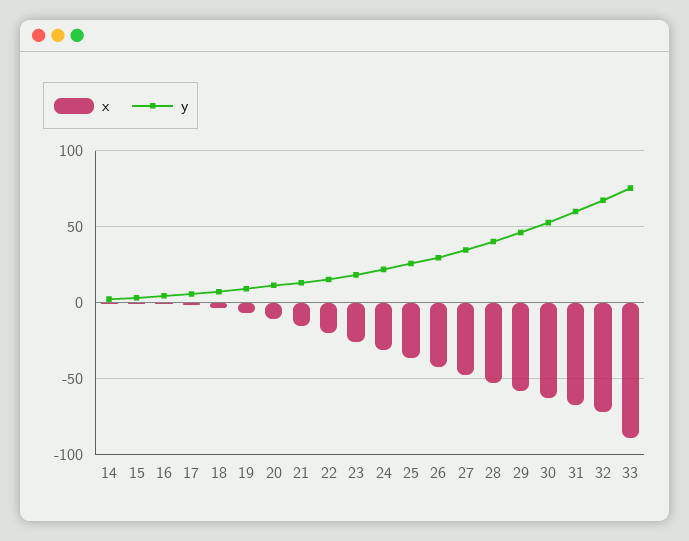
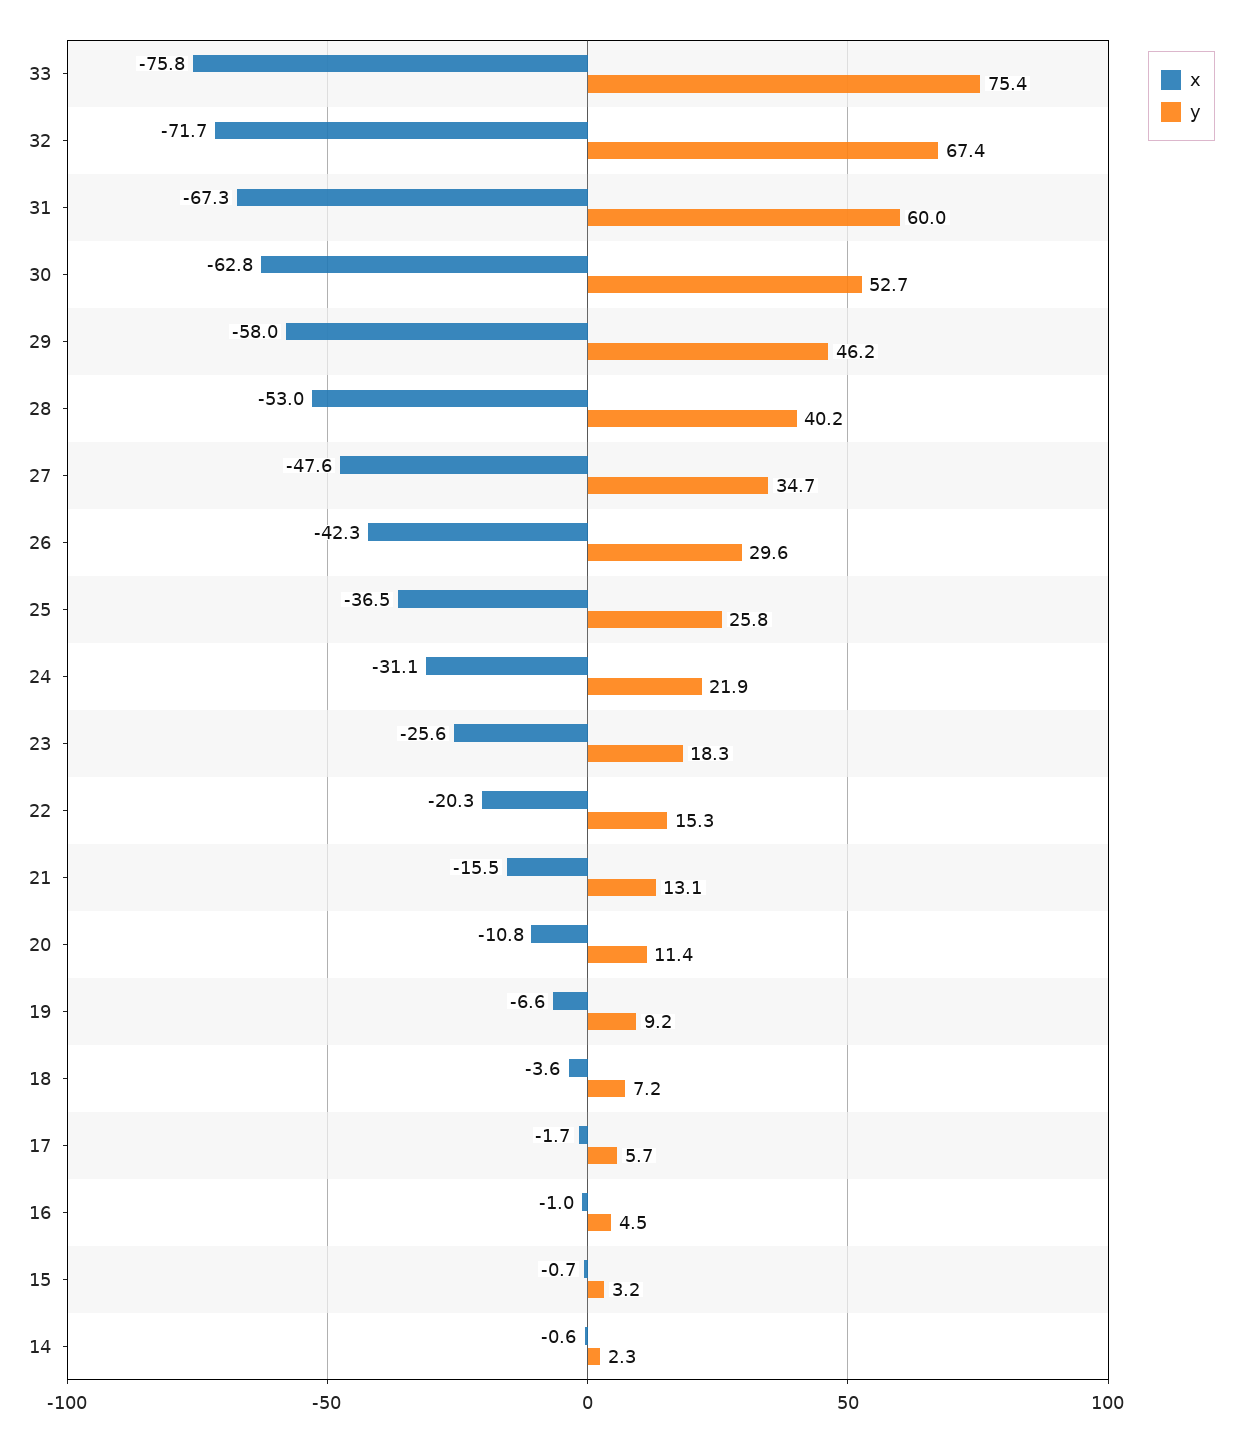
x, 33: -90 -> -75.8

